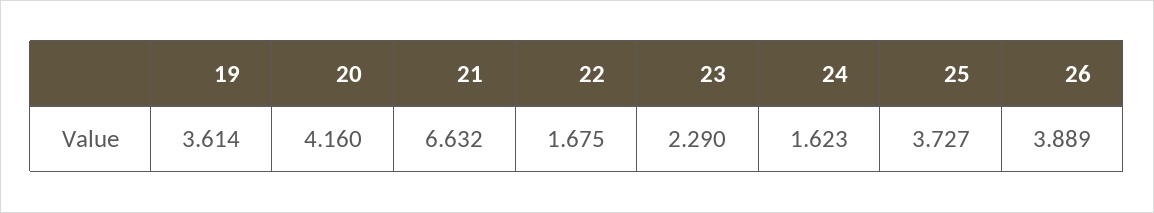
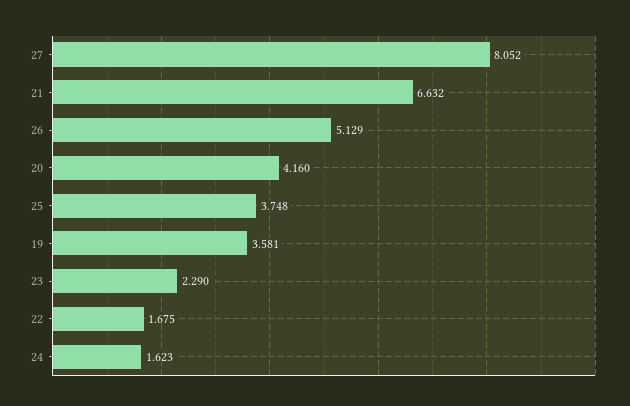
19: 3.614 -> 3.581
25: 3.727 -> 3.748
26: 3.889 -> 5.129
27: none -> 8.052

